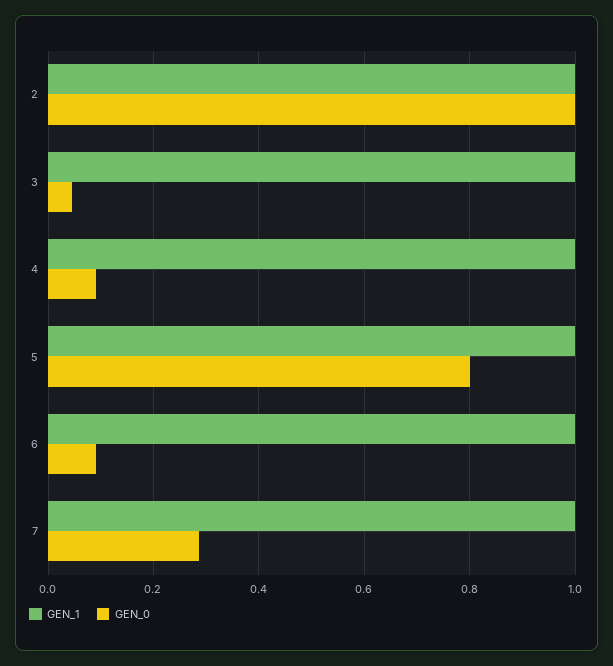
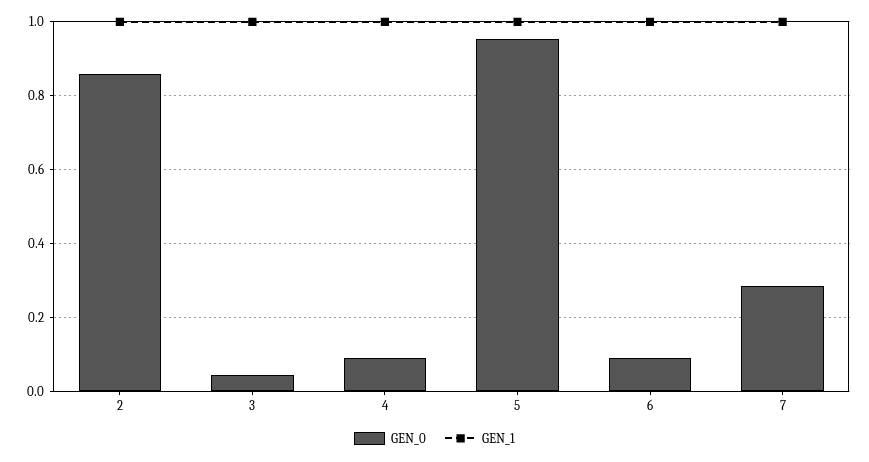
GEN_0, 2: 1 -> 0.86
GEN_0, 5: 0.8 -> 0.96

